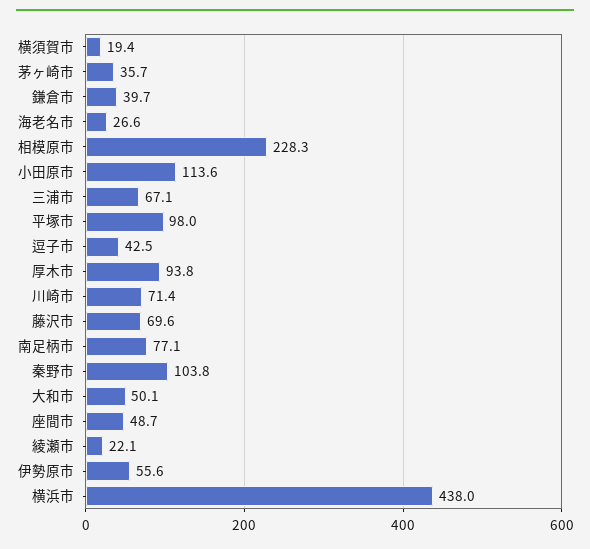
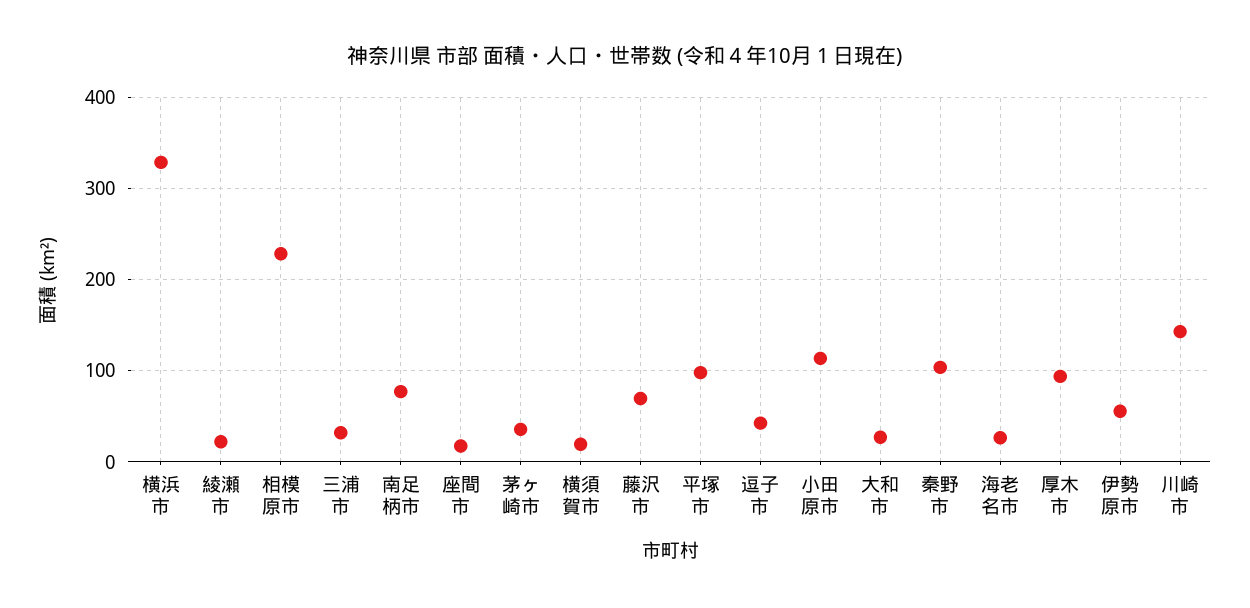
鎌倉市: 39.7 -> none
三浦市: 67.1 -> 30
川崎市: 71.4 -> 140
大和市: 50.1 -> 30
座間市: 48.7 -> 20
横浜市: 438 -> 330

